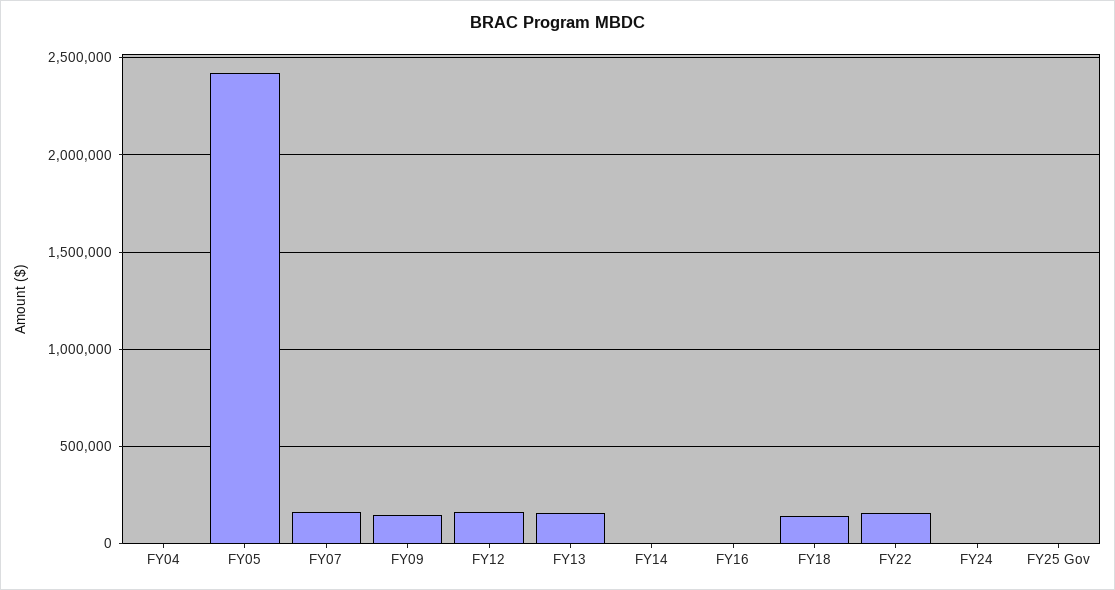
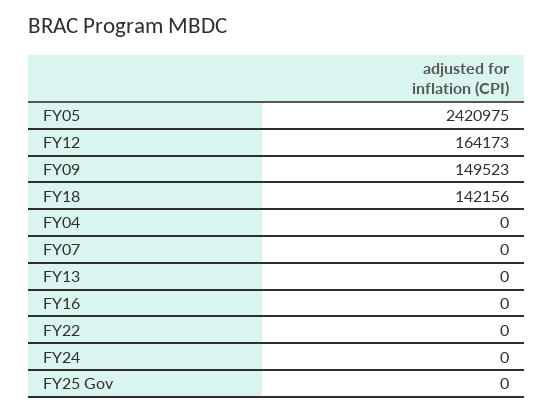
FY07: 150000 -> 0
FY13: 150000 -> 0
FY14: 0 -> none
FY22: 150000 -> 0

